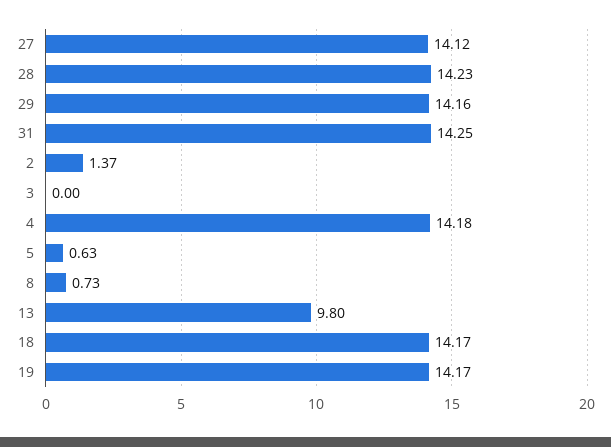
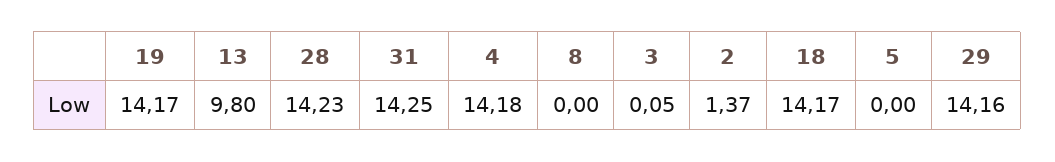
27: 14.12 -> none
3: 0 -> 0.05
5: 0.63 -> 0
8: 0.73 -> 0

